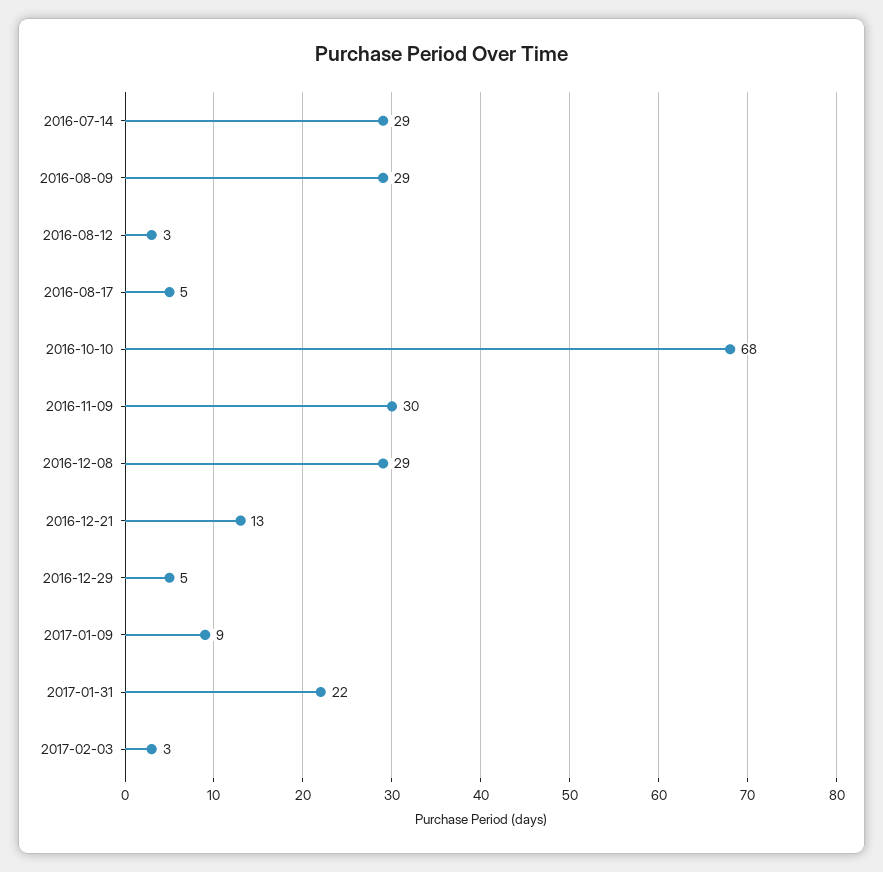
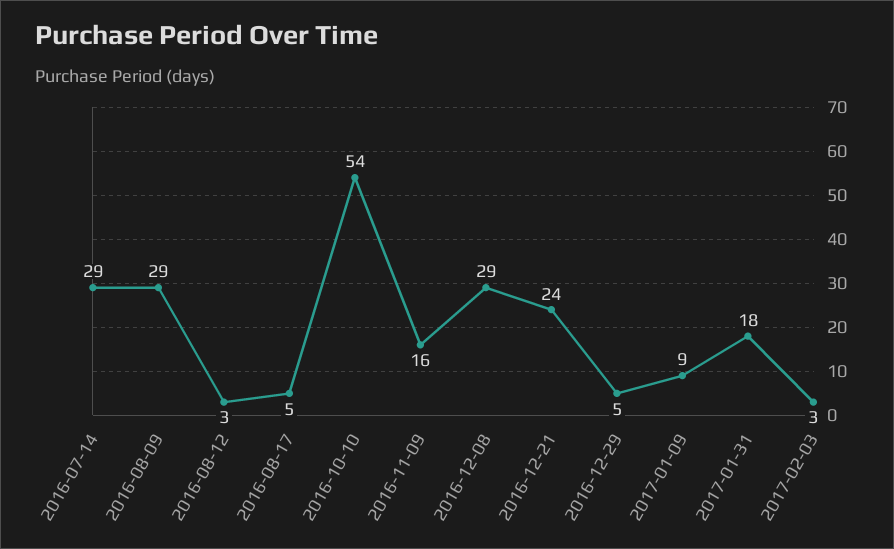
2016-10-10: 68 -> 54
2016-11-09: 30 -> 16
2016-12-21: 13 -> 24
2017-01-31: 22 -> 18

